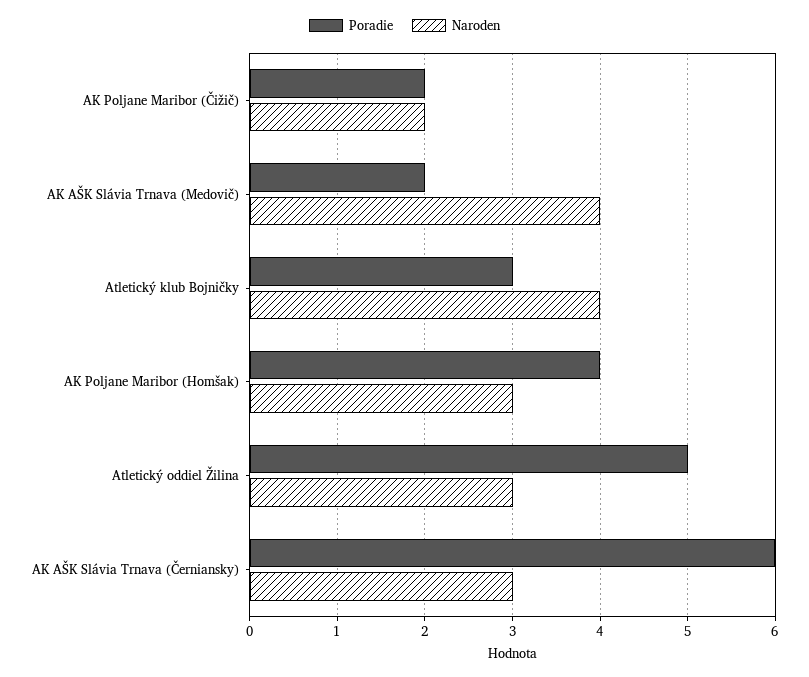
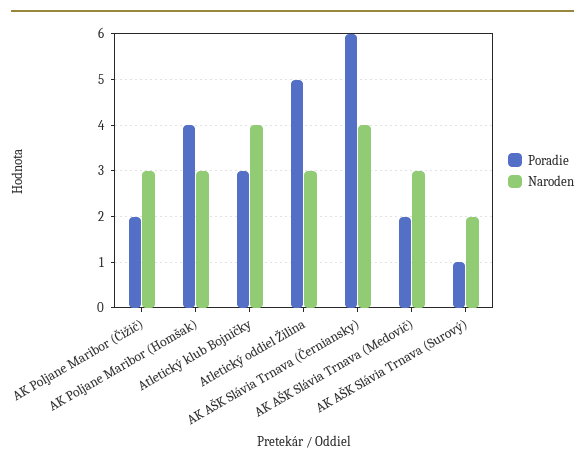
Naroden, AK Poljane Maribor (Čižič): 2 -> 3
Naroden, AK AŠK Slávia Trnava (Medovič): 4 -> 3
Naroden, AK AŠK Slávia Trnava (Černiansky): 3 -> 4
Poradie, AK AŠK Slávia Trnava (Surový): none -> 1
Naroden, AK AŠK Slávia Trnava (Surový): none -> 2

